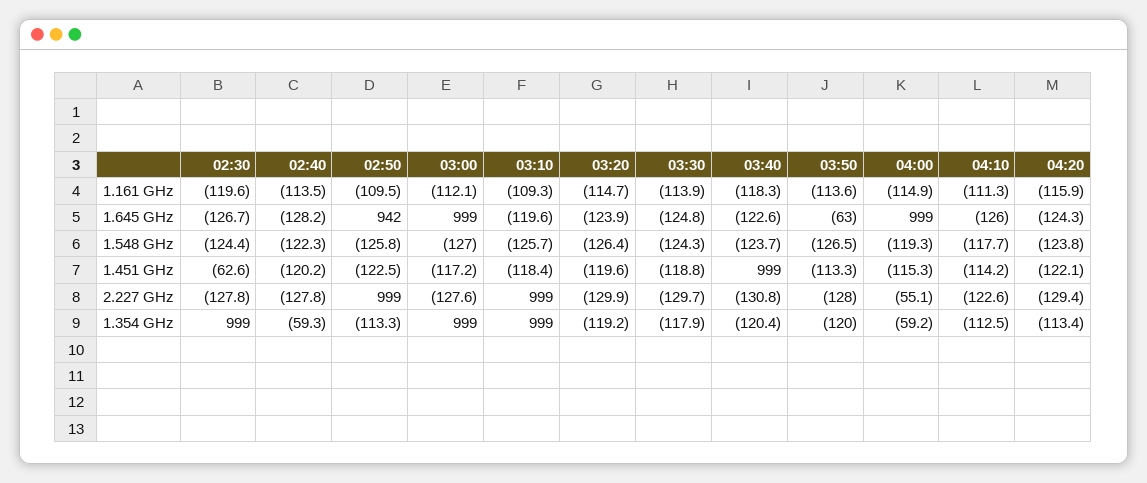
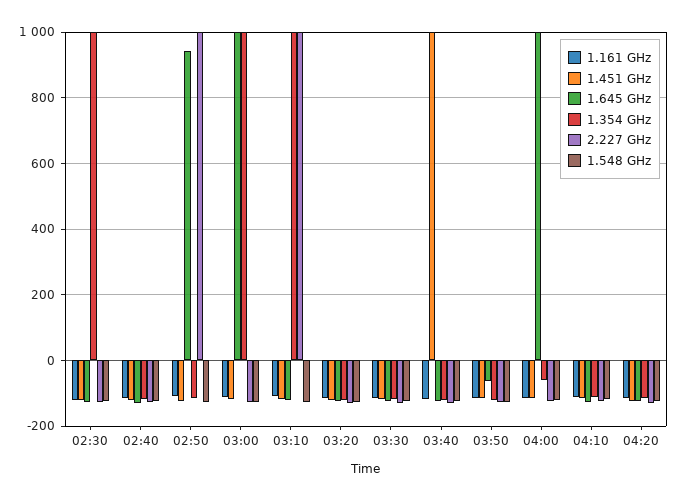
1.451 GHz, 02:30: -62.6 -> -120
2.227 GHz, 04:00: -55.1 -> -120
1.354 GHz, 02:40: -59.3 -> -120

